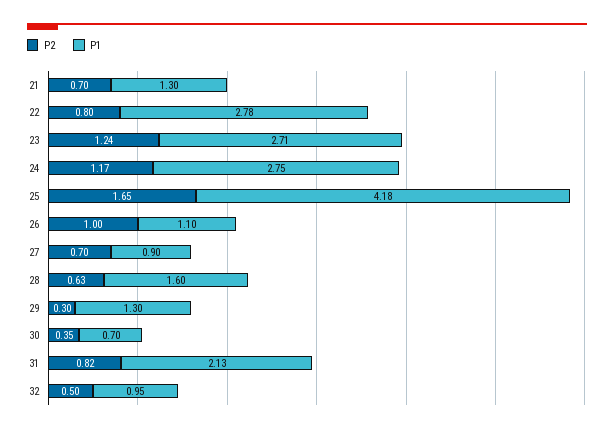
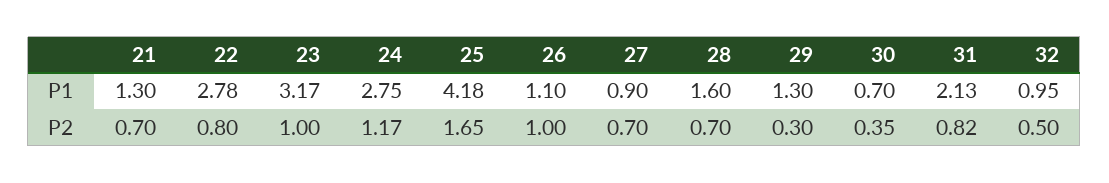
P2, 23: 1.24 -> 1
P1, 23: 2.71 -> 3.17
P2, 28: 0.63 -> 0.7

